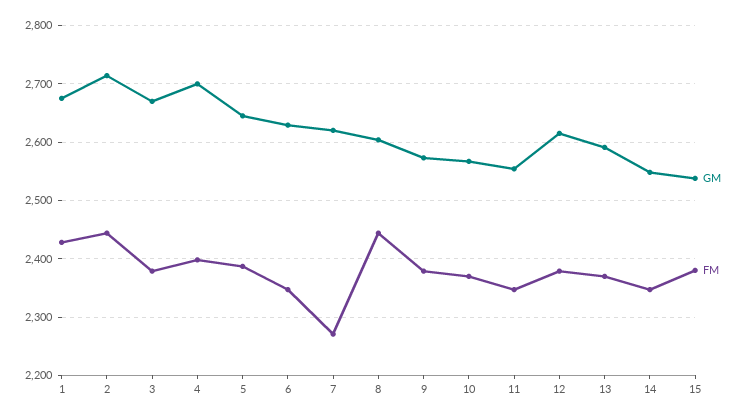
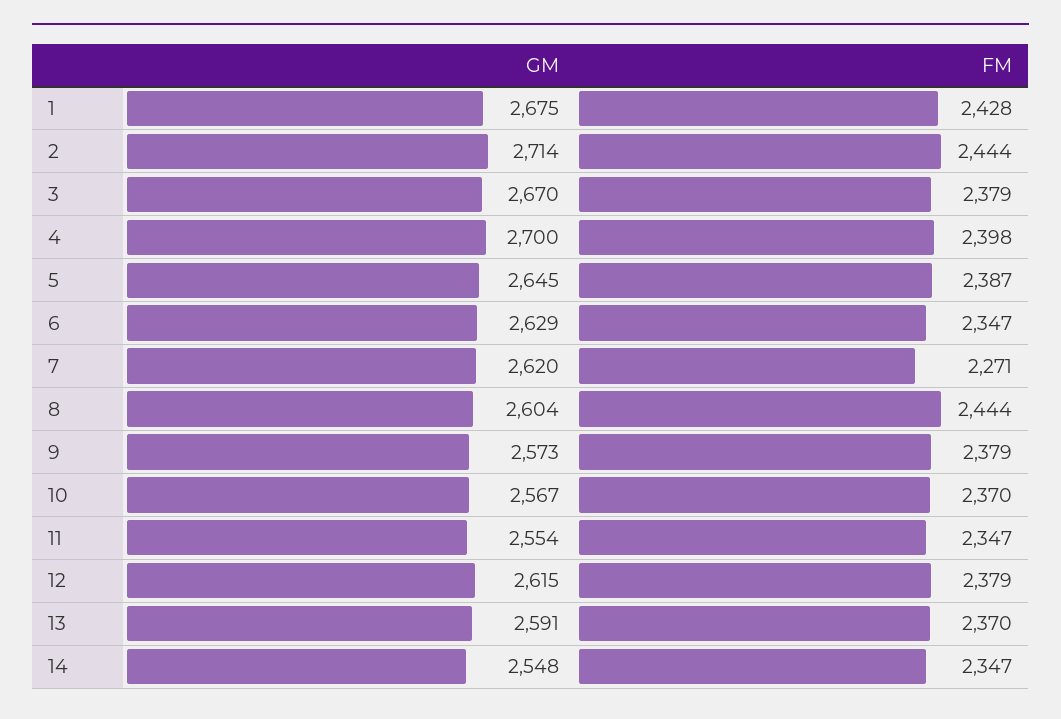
GM, 15: 2540 -> none
FM, 15: 2380 -> none

